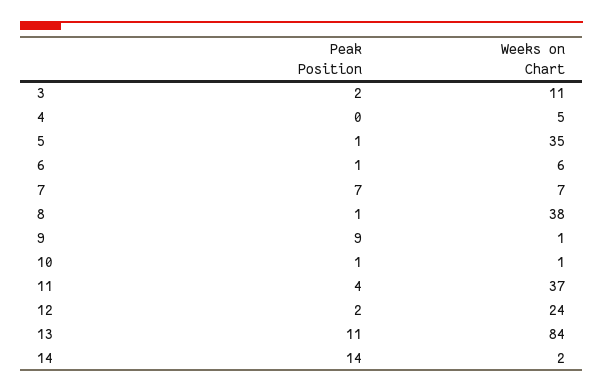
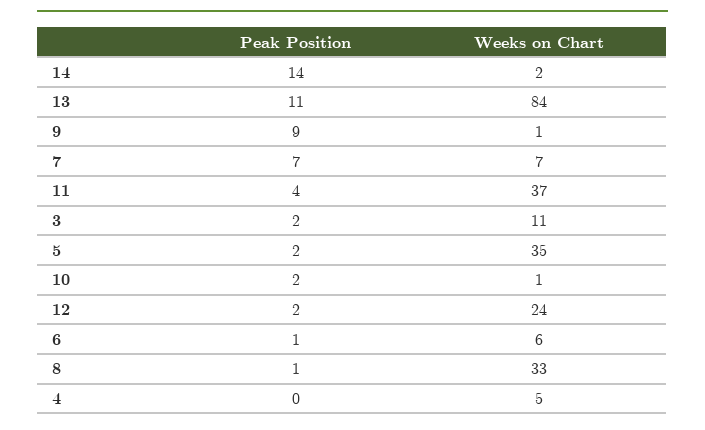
Peak Position, 5: 1 -> 2
Weeks on Chart, 8: 38 -> 33
Peak Position, 10: 1 -> 2

